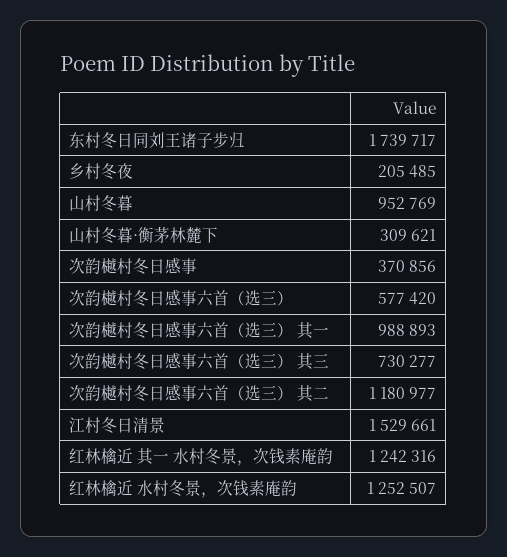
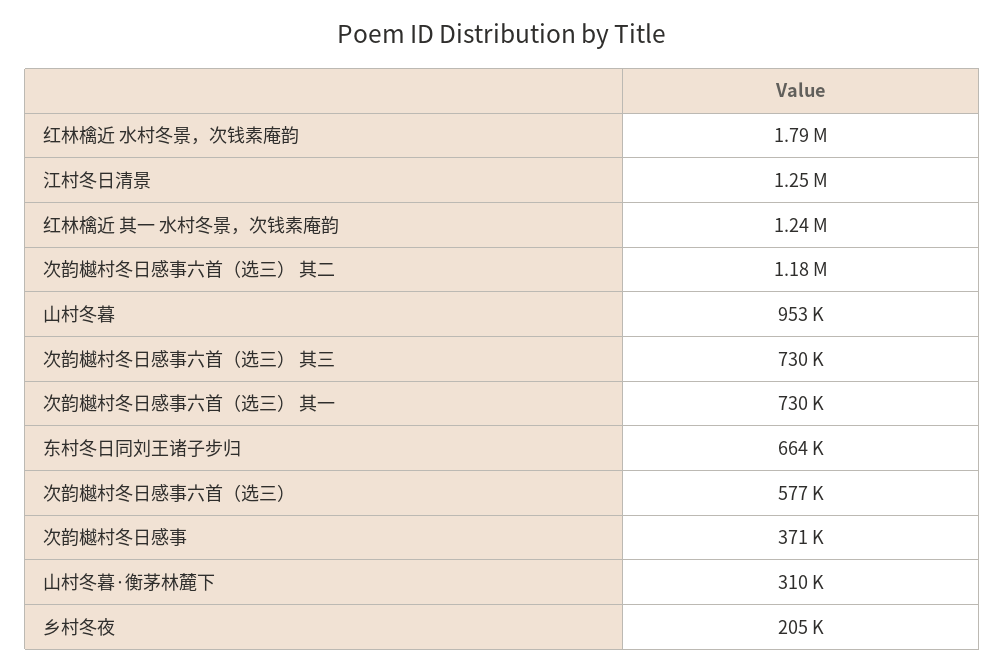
东村冬日同刘王诸子步归: 1739717 -> 664000
次韵樾村冬日感事六首（选三） 其一: 988893 -> 730000
江村冬日清景: 1529661 -> 1250000
红林檎近 水村冬景，次钱素庵韵: 1252507 -> 1790000

